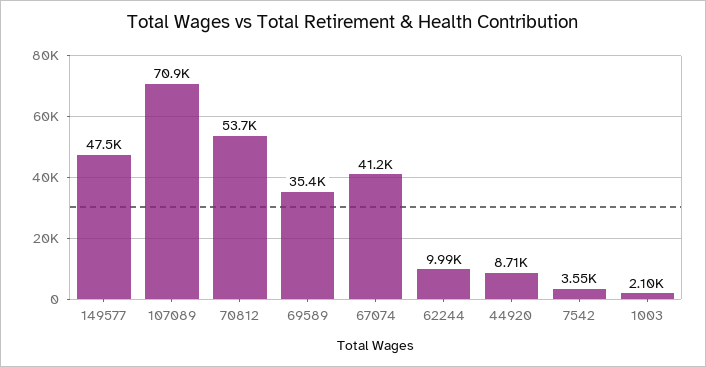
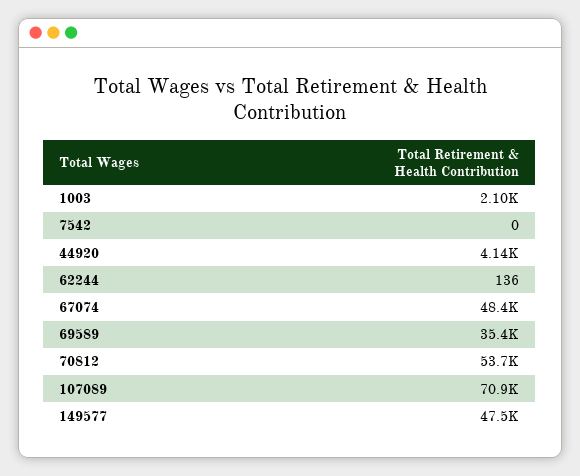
67074: 41200 -> 48400
62244: 9990 -> 136
44920: 8710 -> 4140
7542: 3550 -> 0

